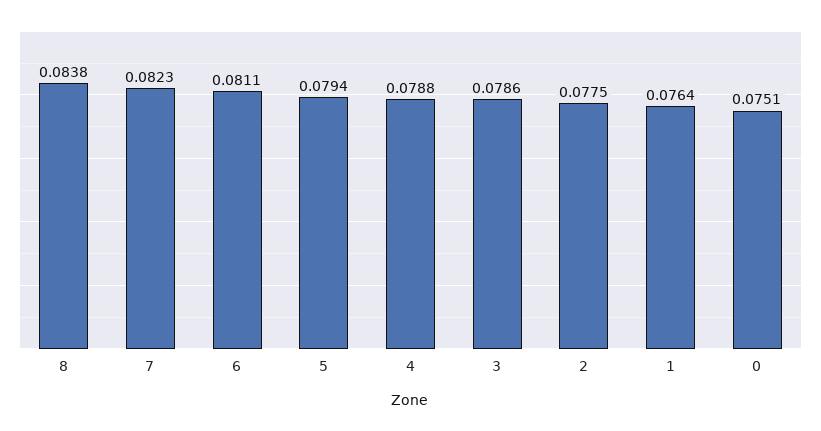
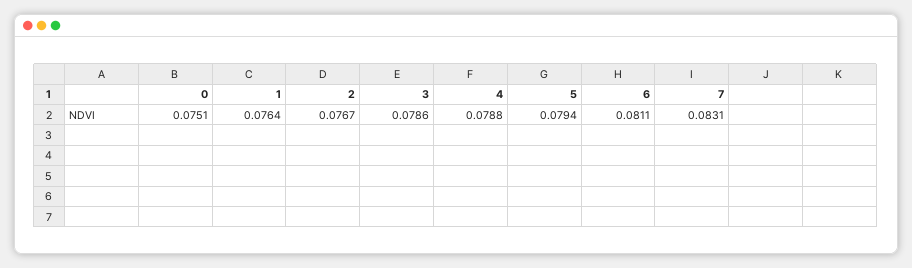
8: 0.0838 -> none
7: 0.0823 -> 0.0831
2: 0.0775 -> 0.0767

